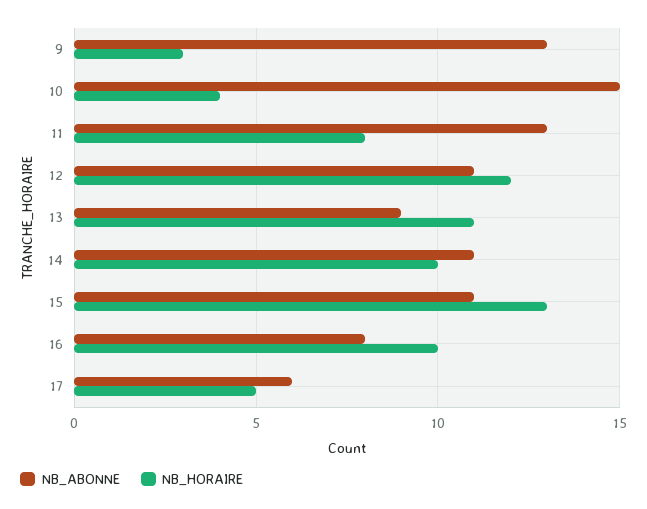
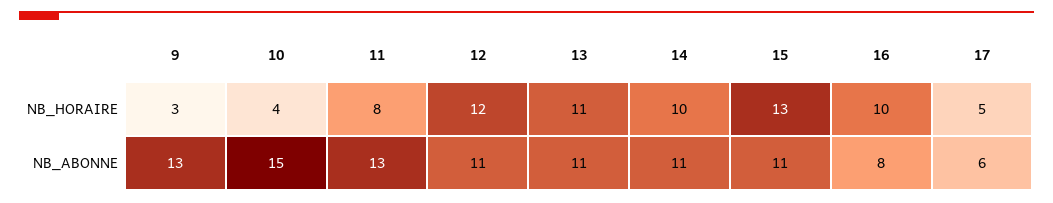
NB_ABONNE, 13: 9 -> 11

